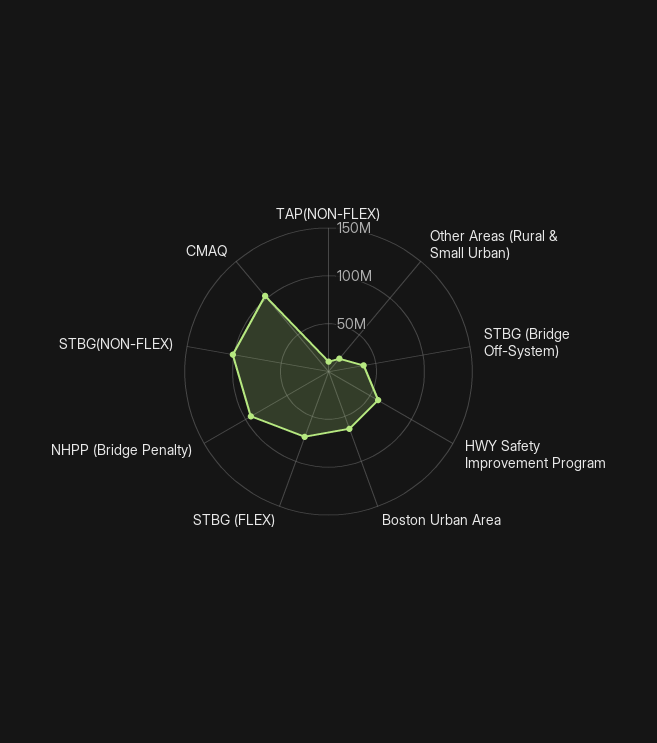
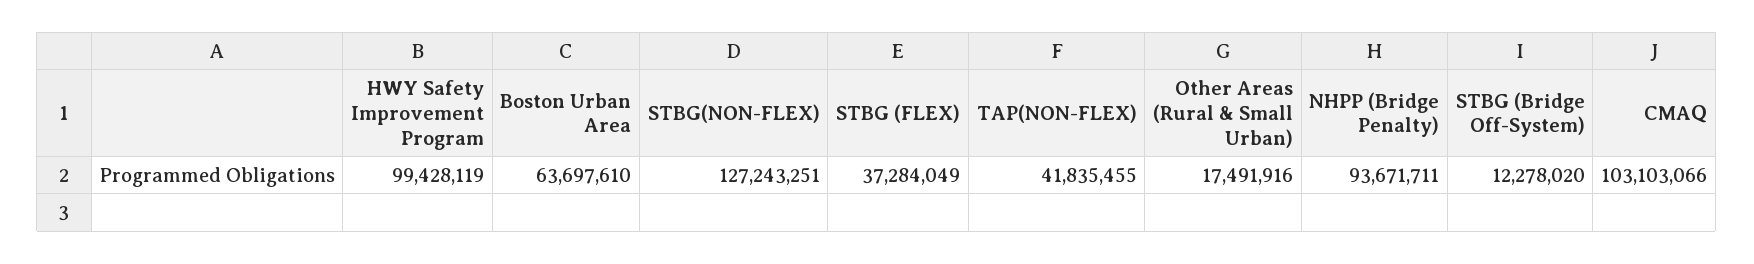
TAP(NON-FLEX): 10000000 -> 41835455
STBG (Bridge Off-System): 40000000 -> 12278020
HWY Safety Improvement Program: 60000000 -> 99428119
STBG (FLEX): 70000000 -> 37284049
STBG(NON-FLEX): 100000000 -> 127243251

